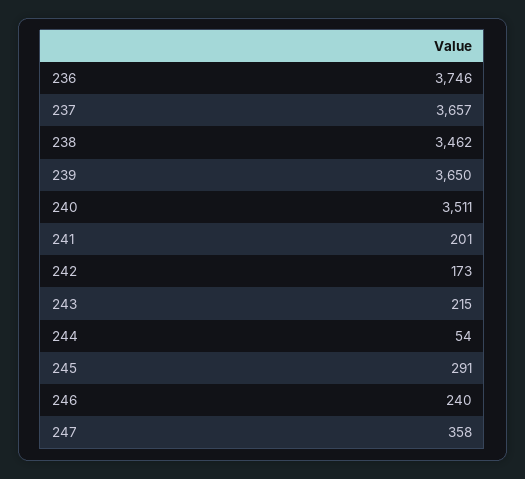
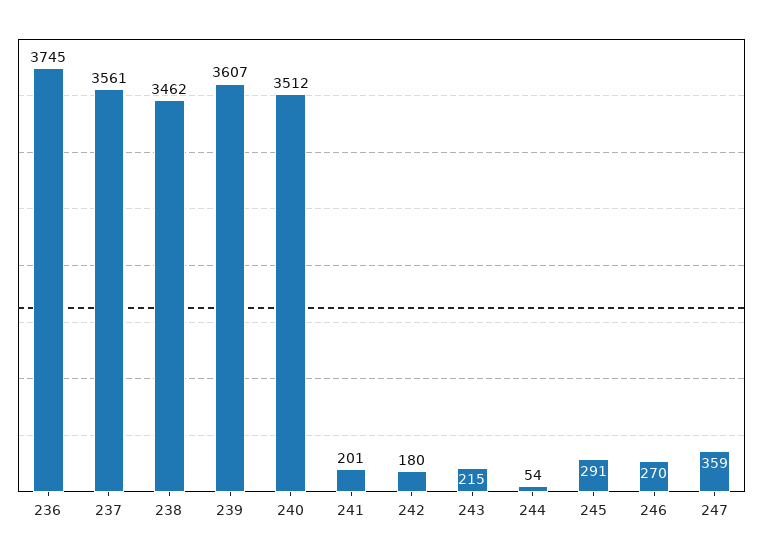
236: 3746 -> 3745
237: 3657 -> 3561
239: 3650 -> 3607
240: 3511 -> 3512
242: 173 -> 180
246: 240 -> 270
247: 358 -> 359

